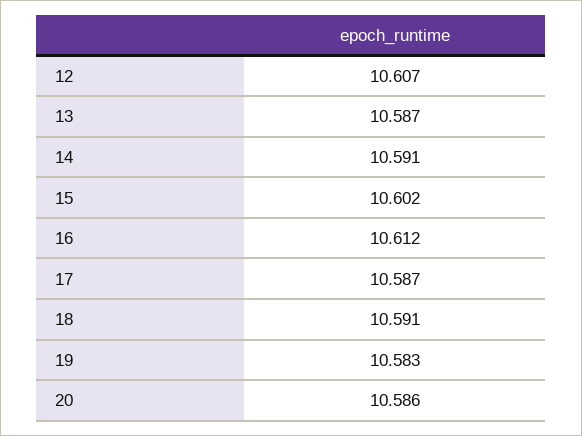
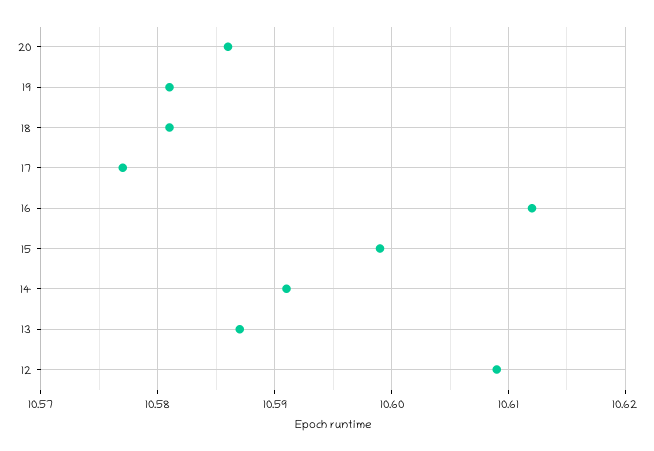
12: 10.607 -> 10.609
15: 10.602 -> 10.599
17: 10.587 -> 10.577
18: 10.591 -> 10.581
19: 10.583 -> 10.581

